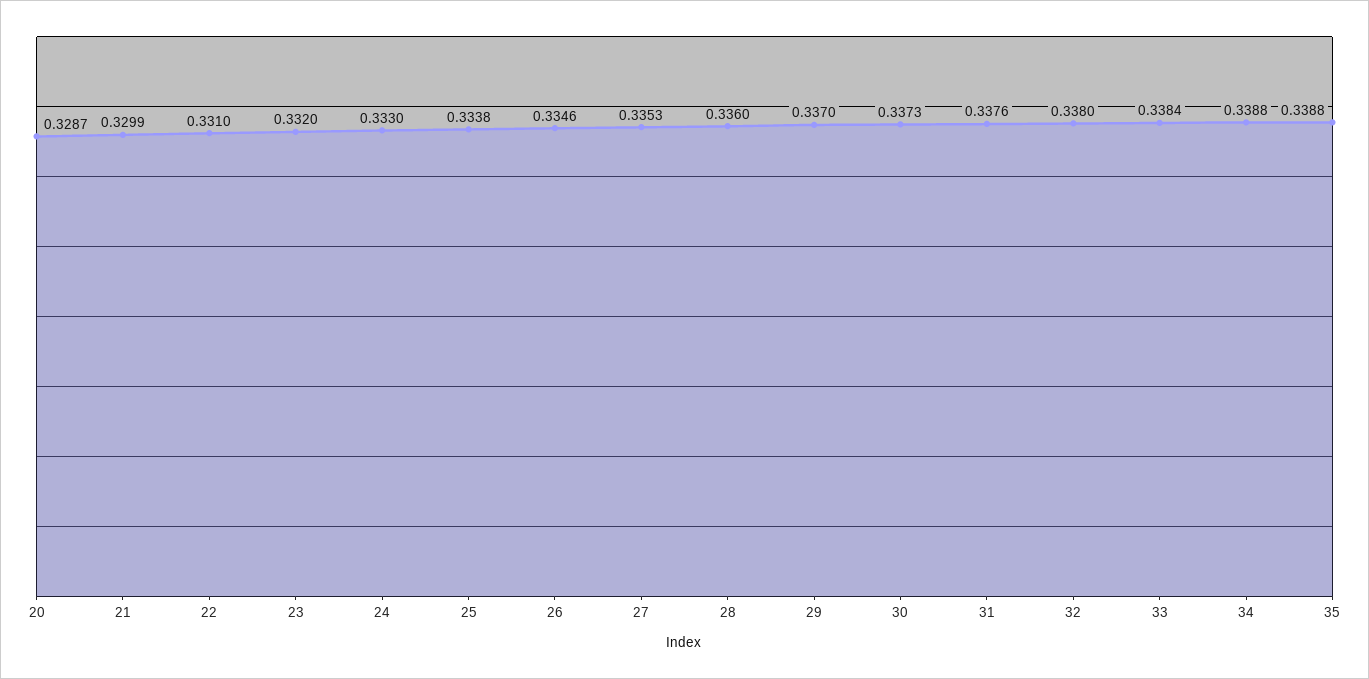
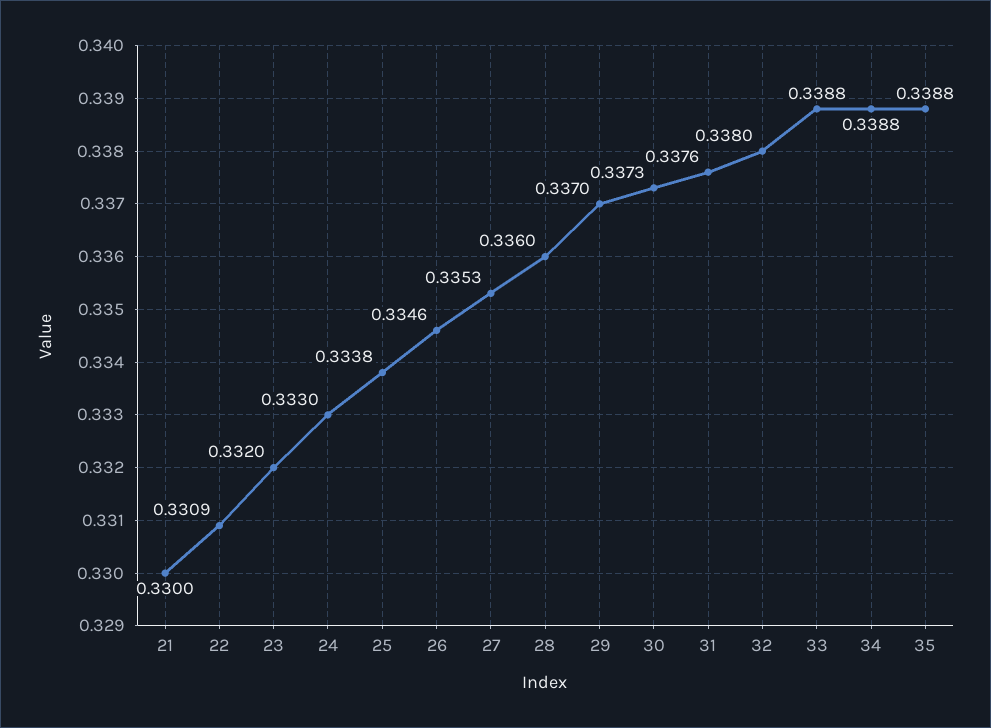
20: 0.3287 -> none
21: 0.3299 -> 0.33
22: 0.331 -> 0.3309
33: 0.3384 -> 0.3388

